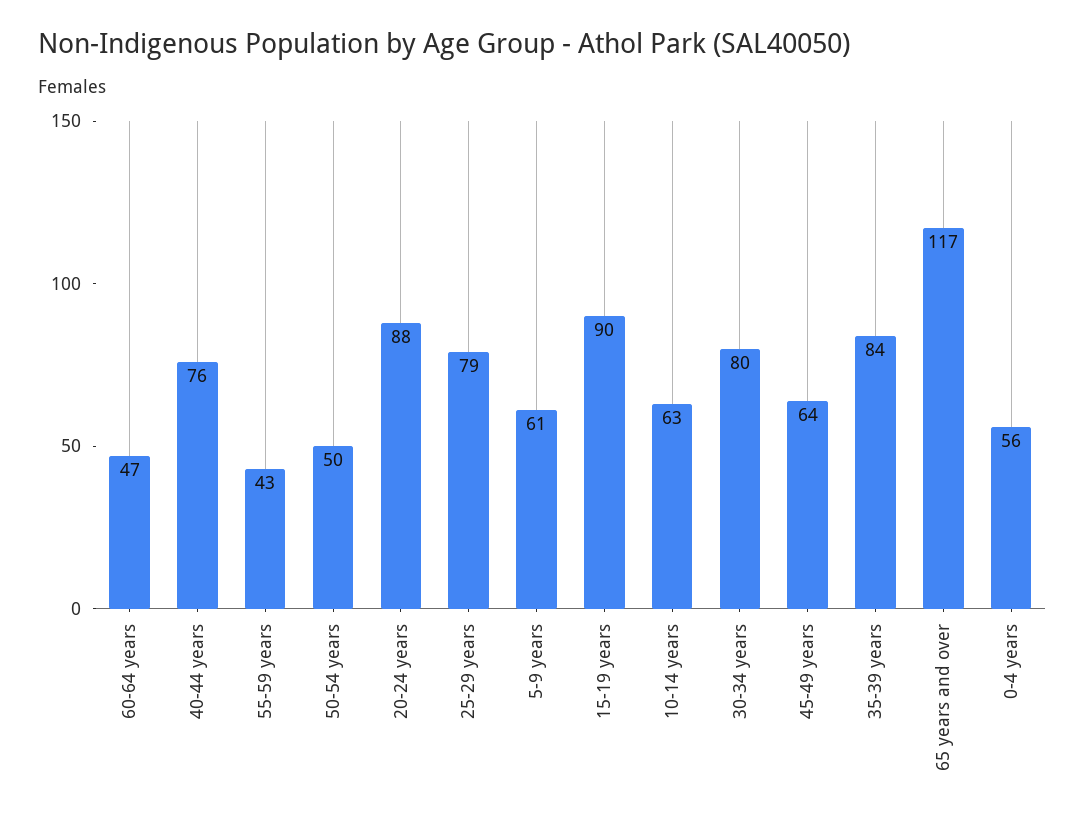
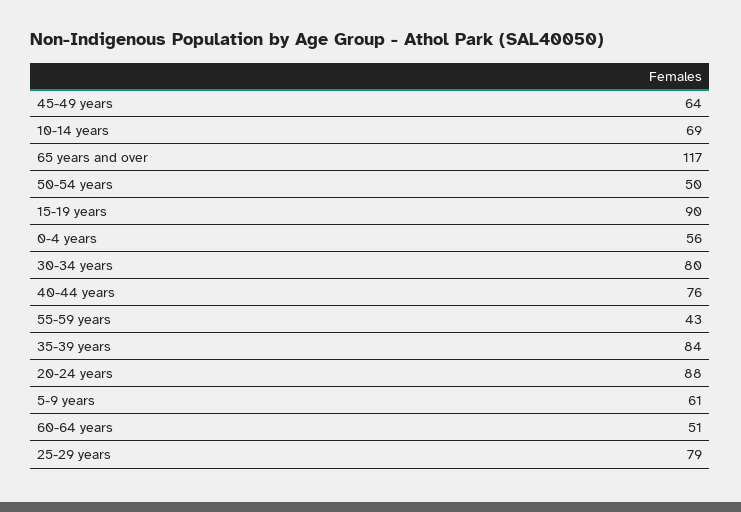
60-64 years: 47 -> 51
10-14 years: 63 -> 69

